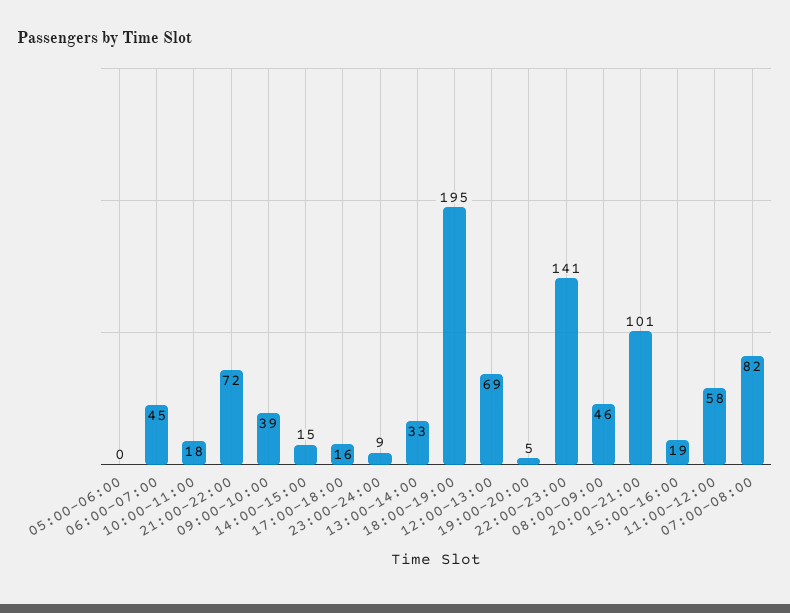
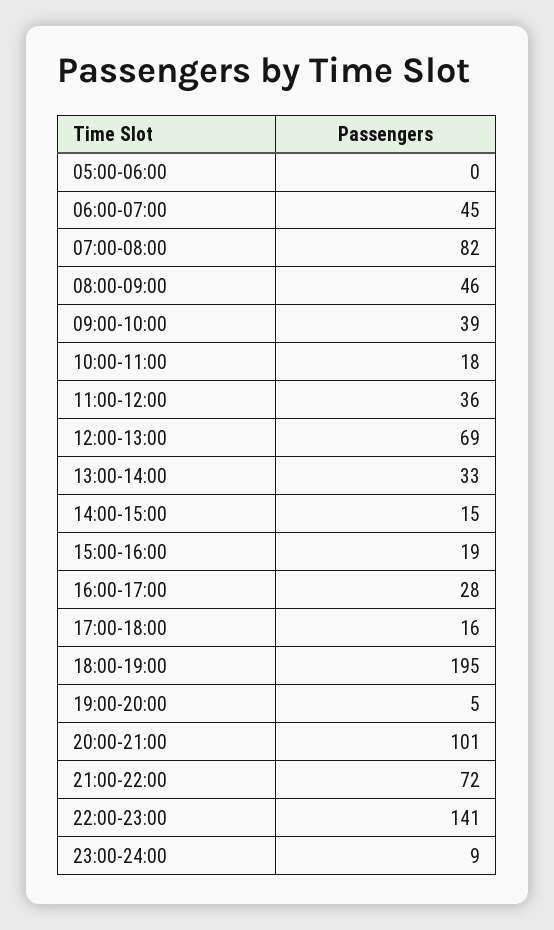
11:00-12:00: 58 -> 36
16:00-17:00: none -> 28

